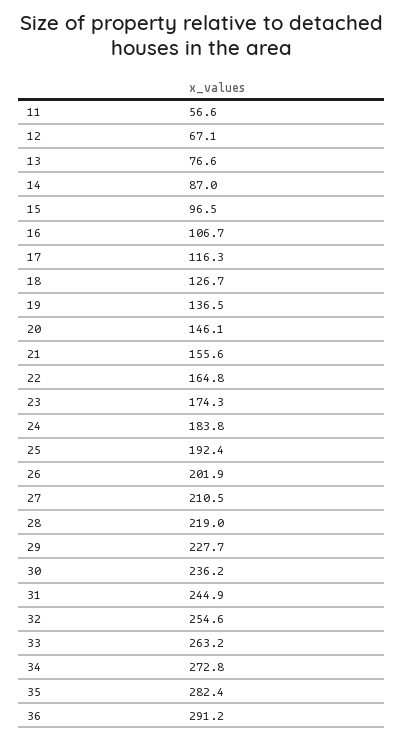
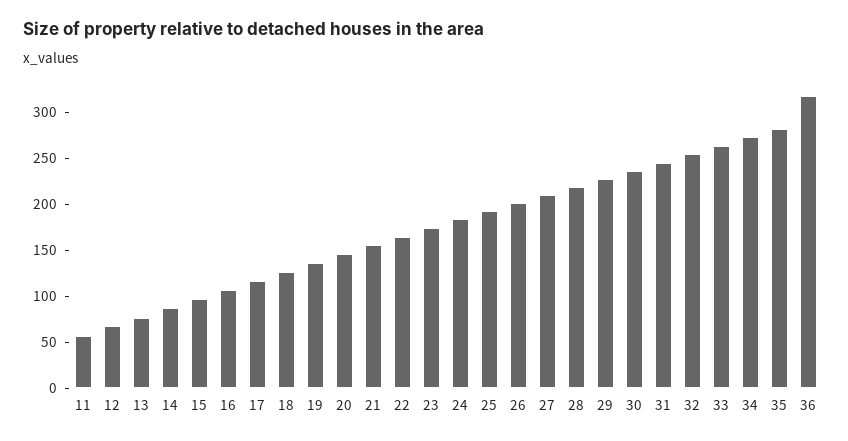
36: 291.2 -> 320

